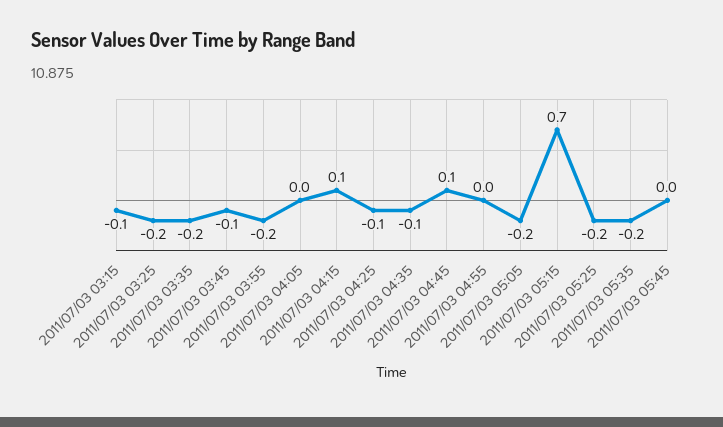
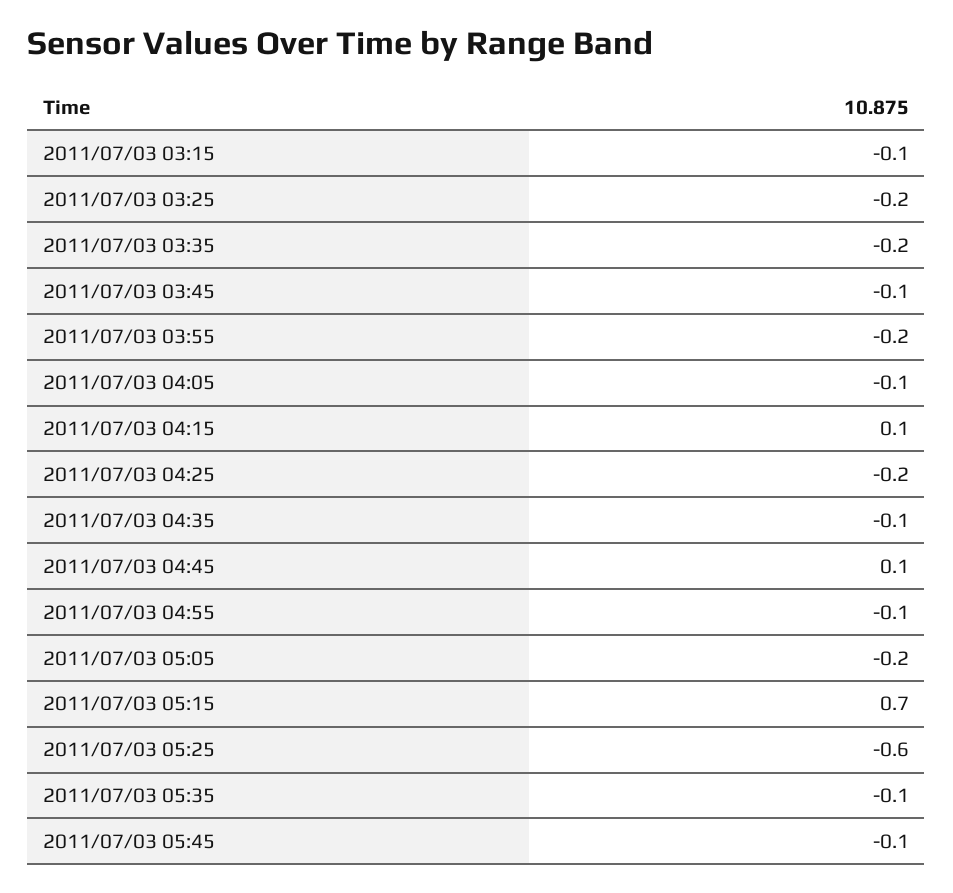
2011/07/03 04:05: 0 -> -0.1
2011/07/03 04:25: -0.1 -> -0.2
2011/07/03 04:55: 0 -> -0.1
2011/07/03 05:25: -0.2 -> -0.6
2011/07/03 05:35: -0.2 -> -0.1
2011/07/03 05:45: 0 -> -0.1

